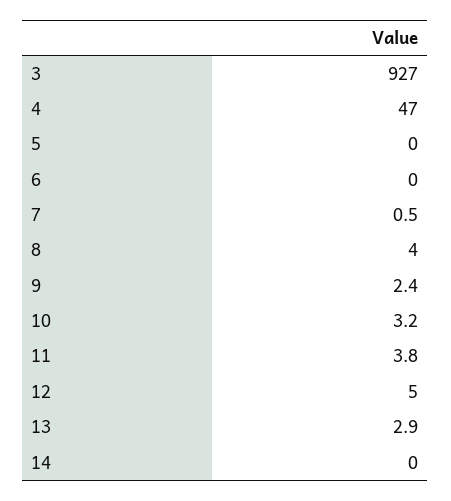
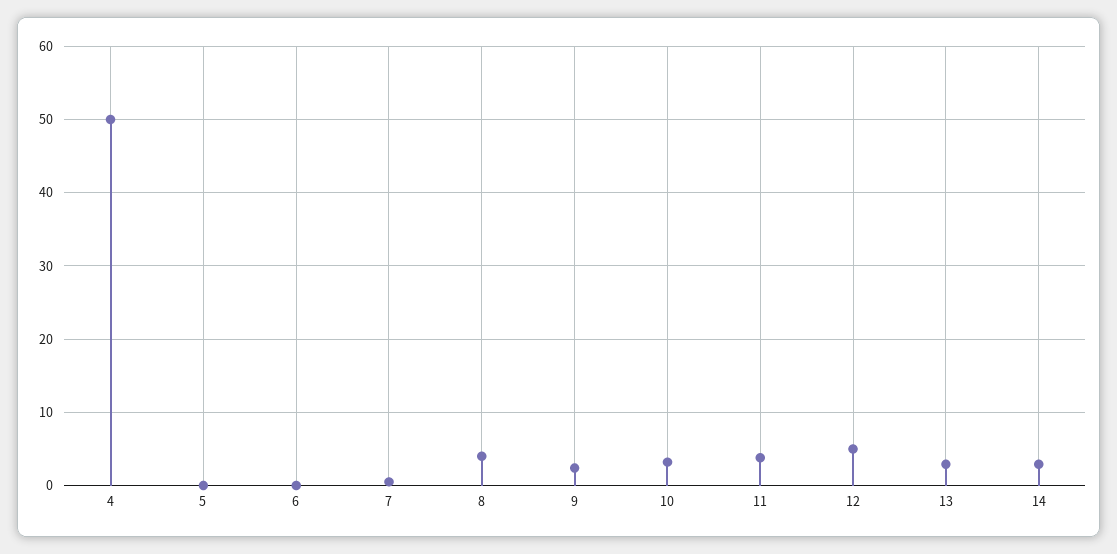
3: 927 -> none
4: 47 -> 50
14: 0 -> 3

